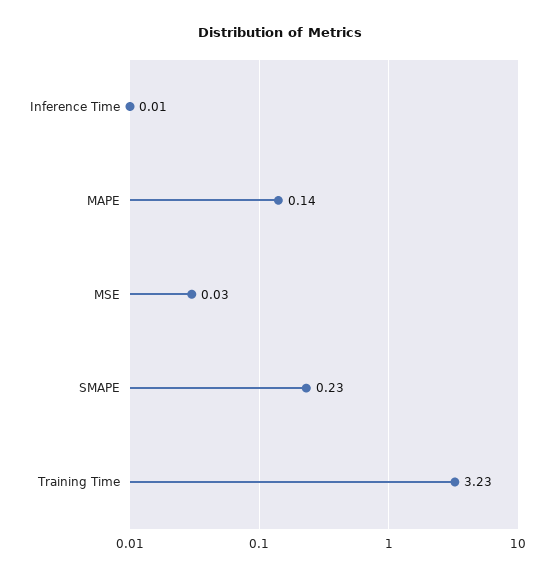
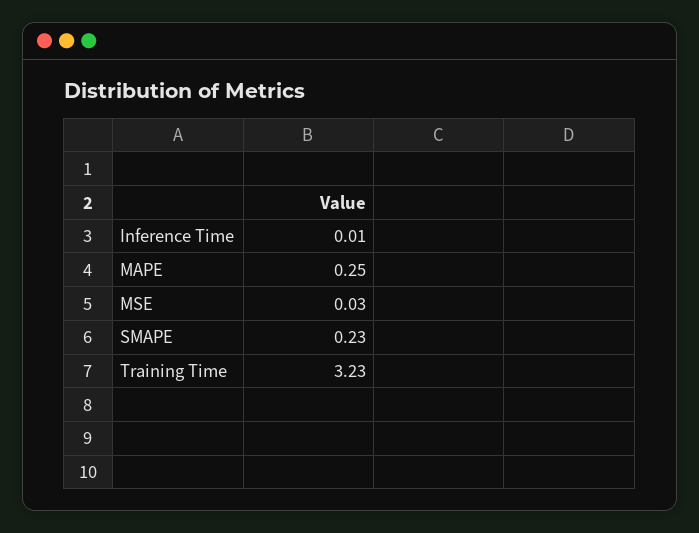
MAPE: 0.14 -> 0.25

